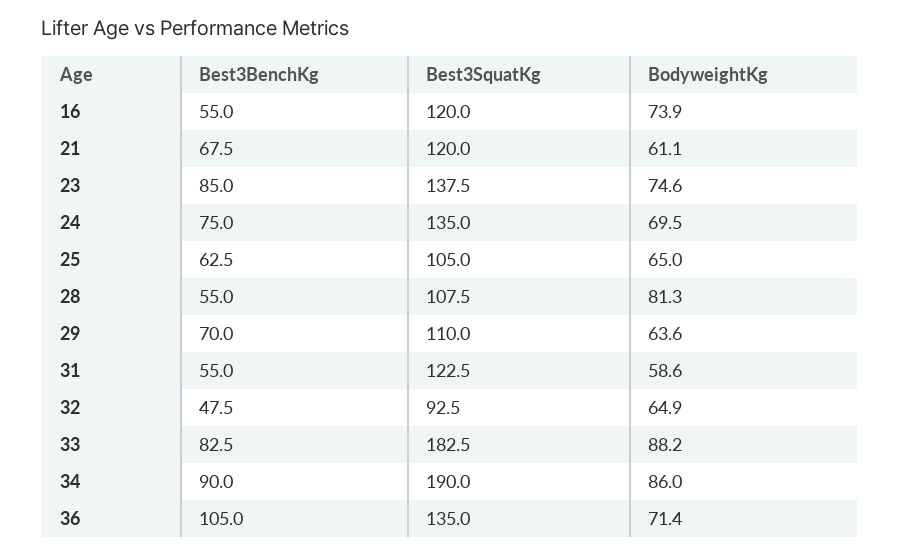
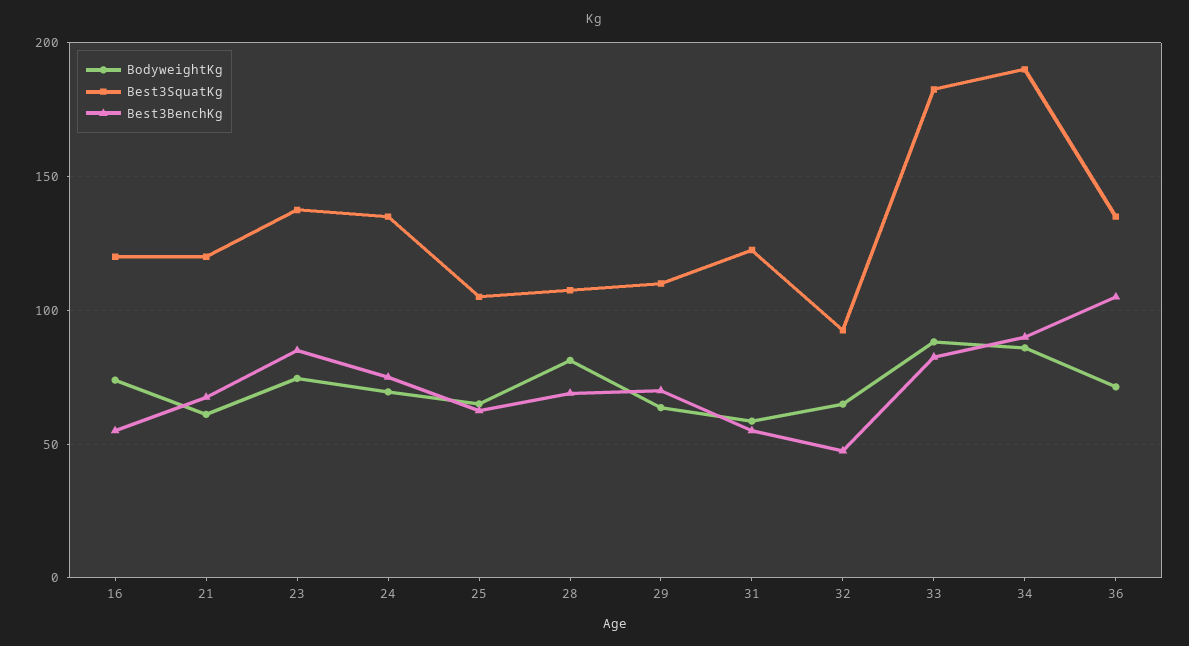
Best3BenchKg, 28: 55 -> 70

